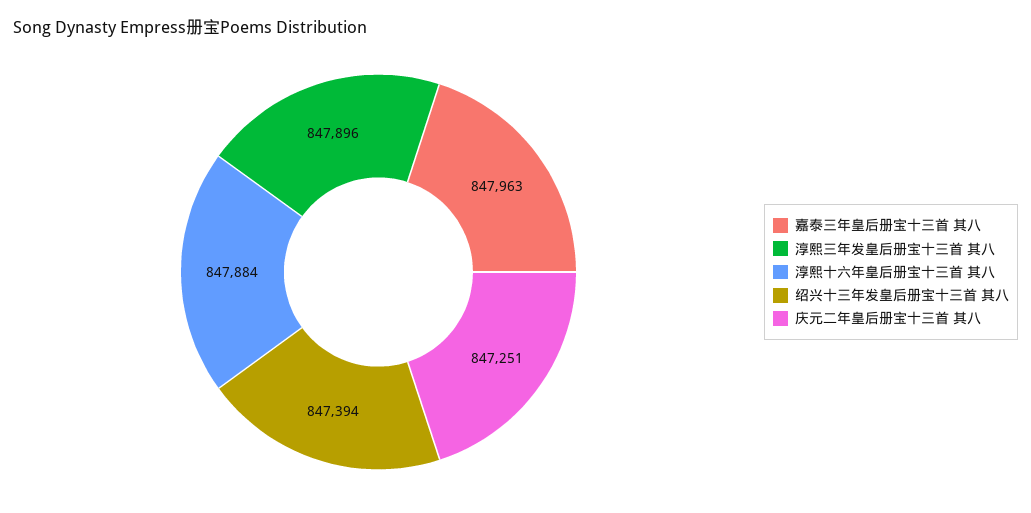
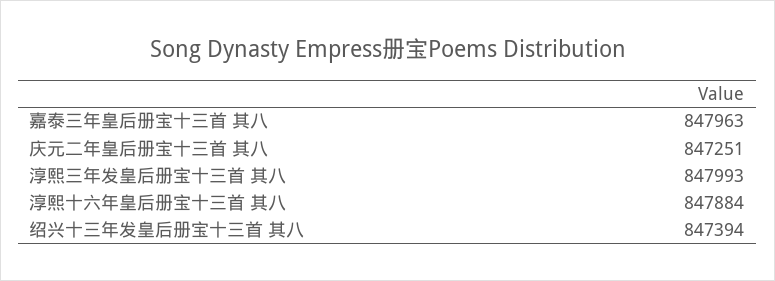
淳熙三年发皇后册宝十三首 其八: 847896 -> 847993

